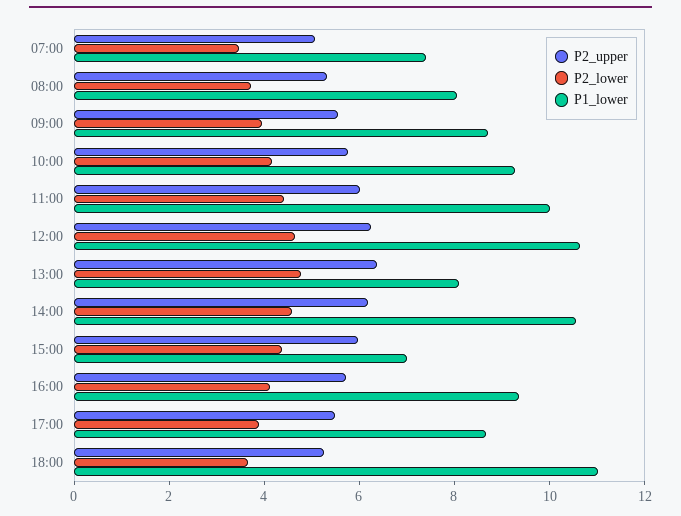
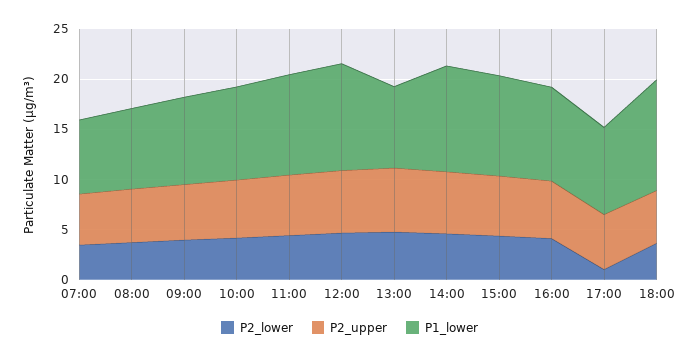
P1_lower, 15:00: 7 -> 10
P2_lower, 17:00: 4 -> 1

